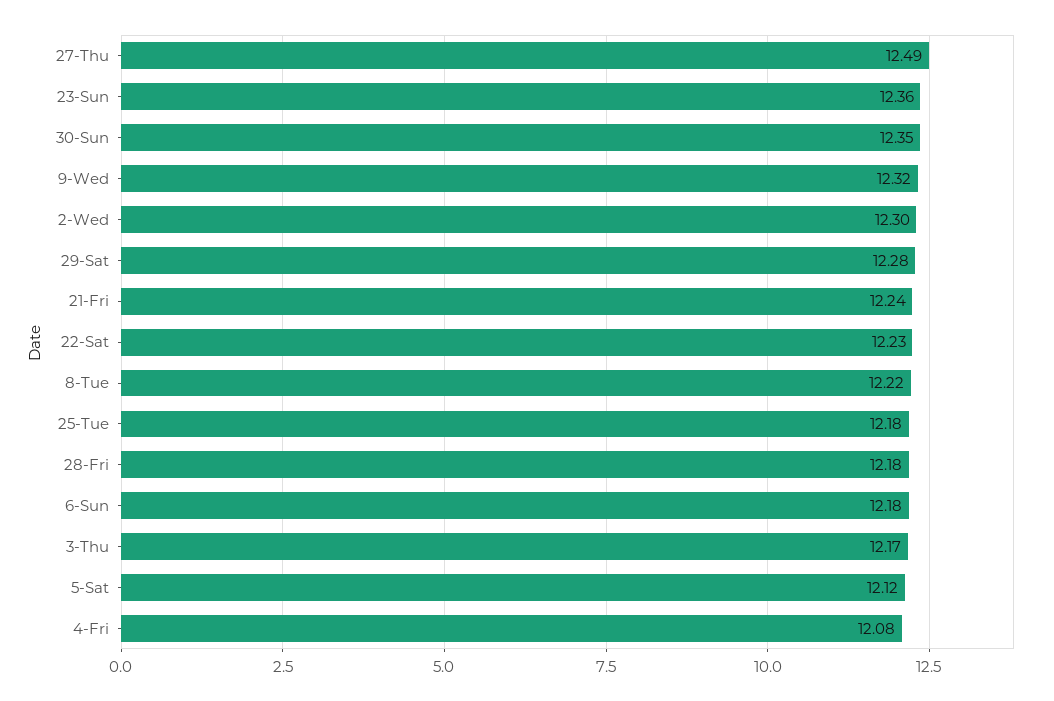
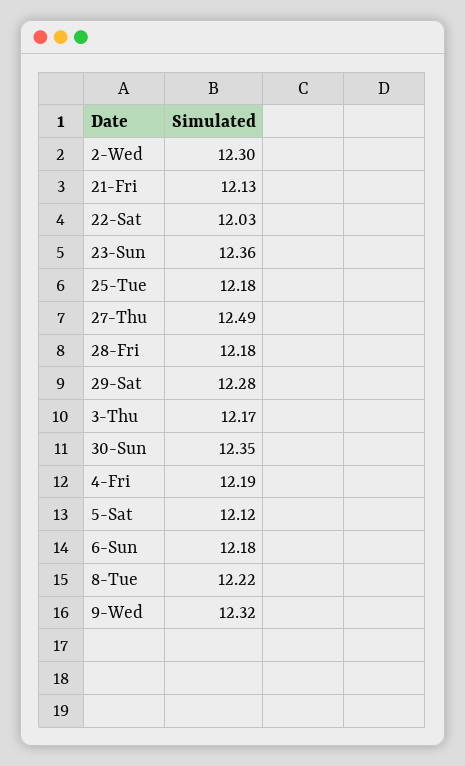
21-Fri: 12.24 -> 12.13
22-Sat: 12.23 -> 12.03
4-Fri: 12.08 -> 12.19

